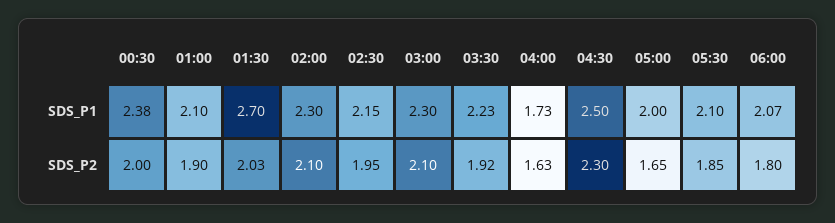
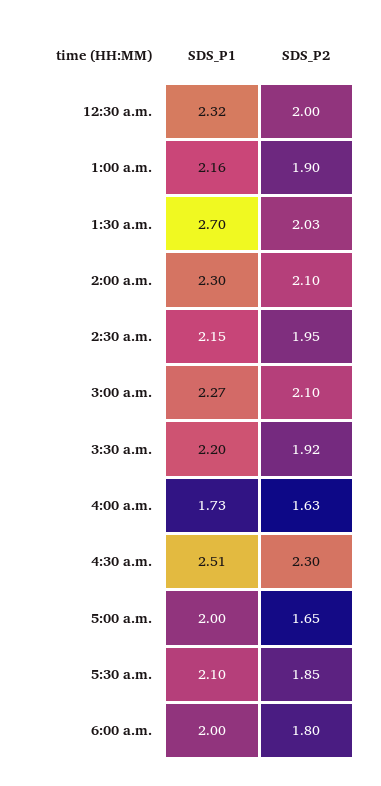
00:30, SDS_P1: 2.38 -> 2.32
01:00, SDS_P1: 2.1 -> 2.16
03:00, SDS_P1: 2.3 -> 2.27
03:30, SDS_P1: 2.23 -> 2.2
04:30, SDS_P1: 2.5 -> 2.51
06:00, SDS_P1: 2.07 -> 2

